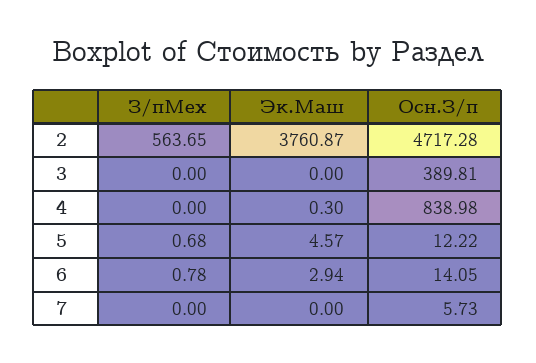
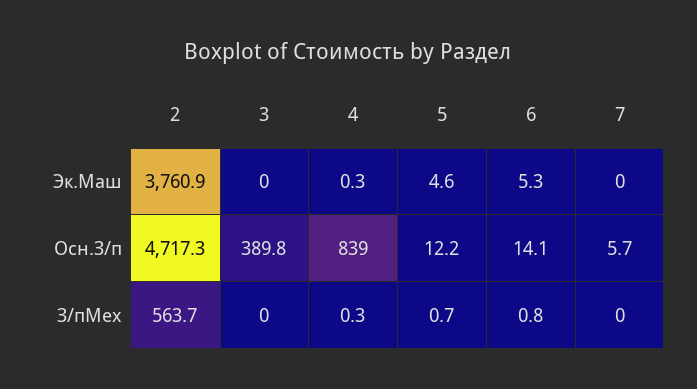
З/пМех, 4: 0 -> 0.3
Эк.Маш, 6: 2.94 -> 5.3

